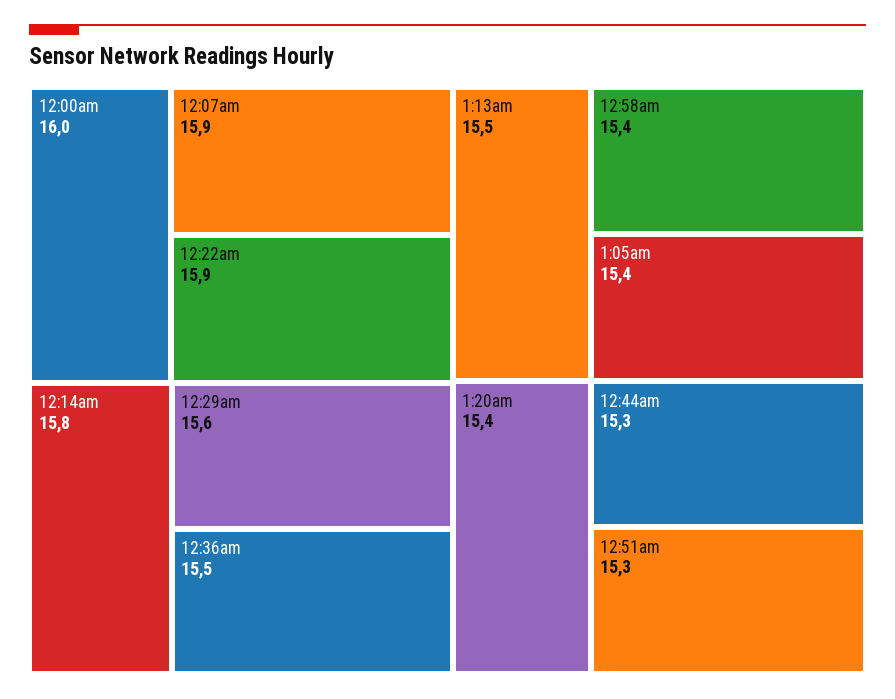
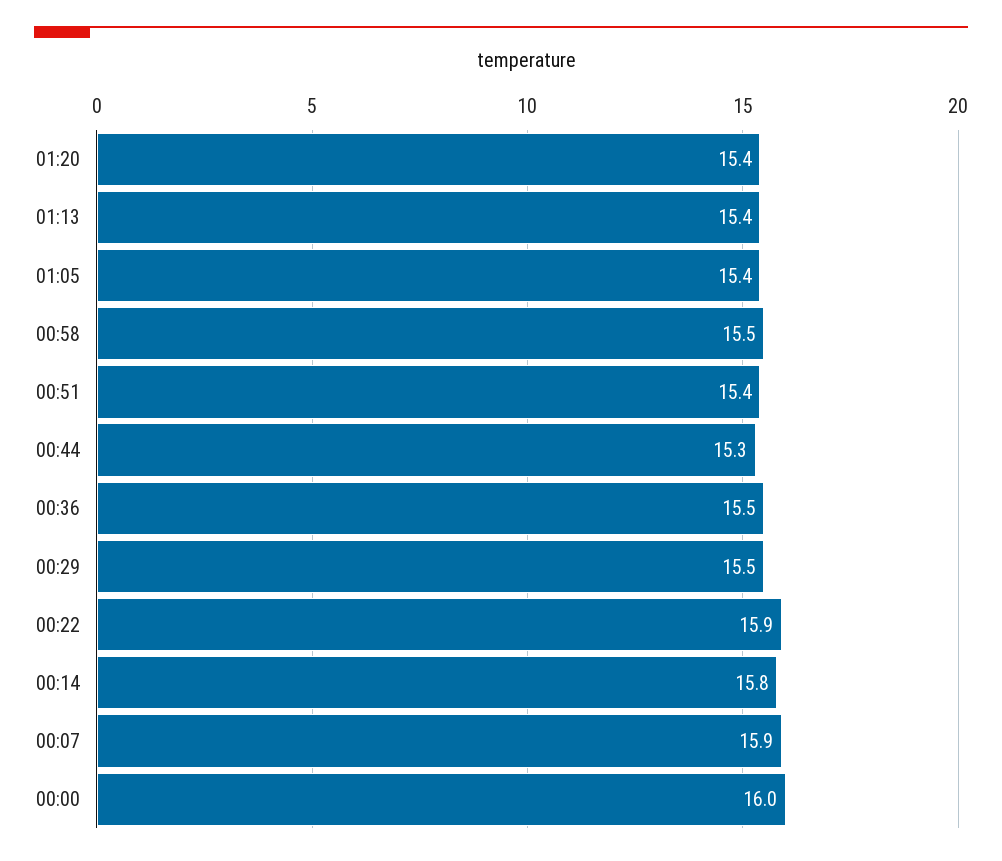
12:29am: 15.6 -> 15.5
1:13am: 15.5 -> 15.4
12:58am: 15.4 -> 15.5
12:51am: 15.3 -> 15.4

